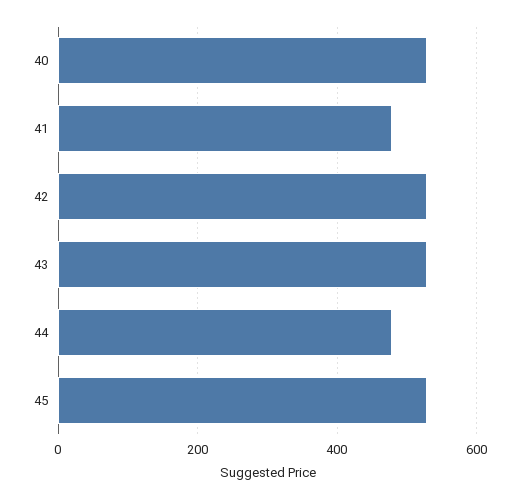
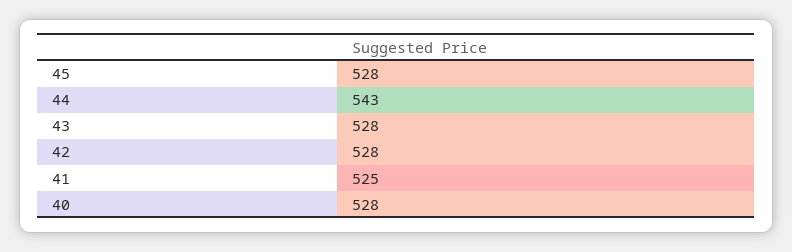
41: 480 -> 525
44: 480 -> 543

